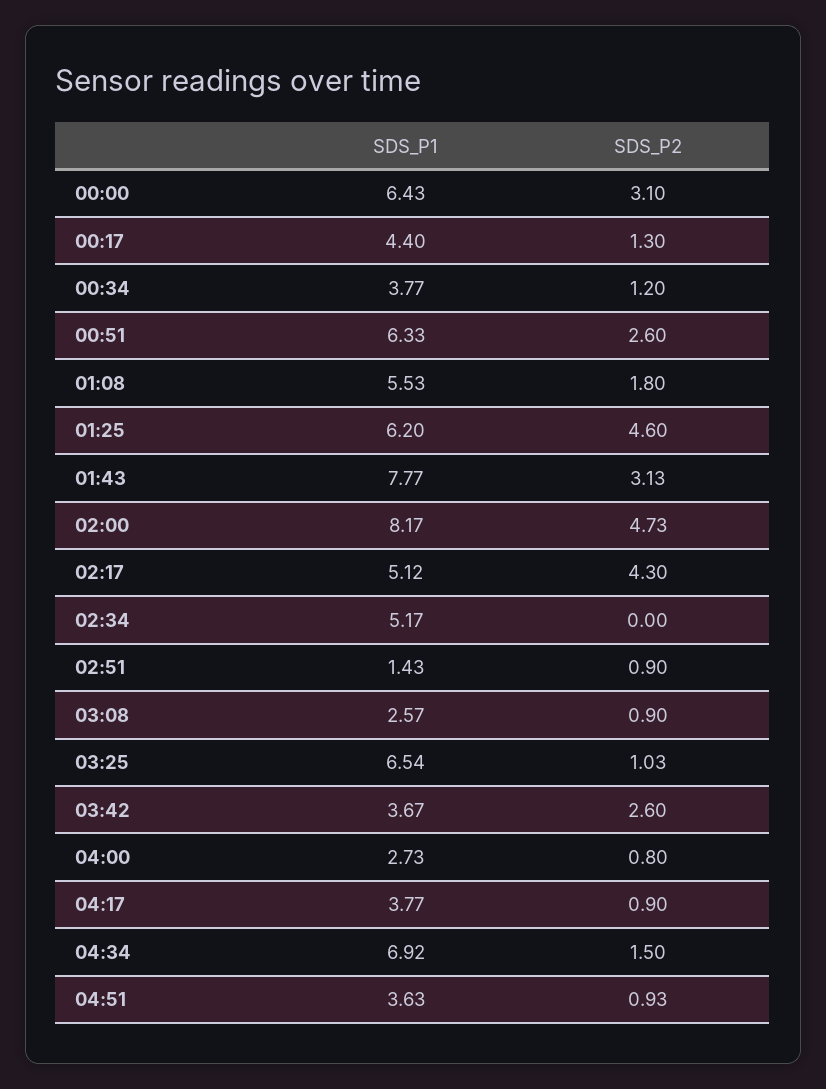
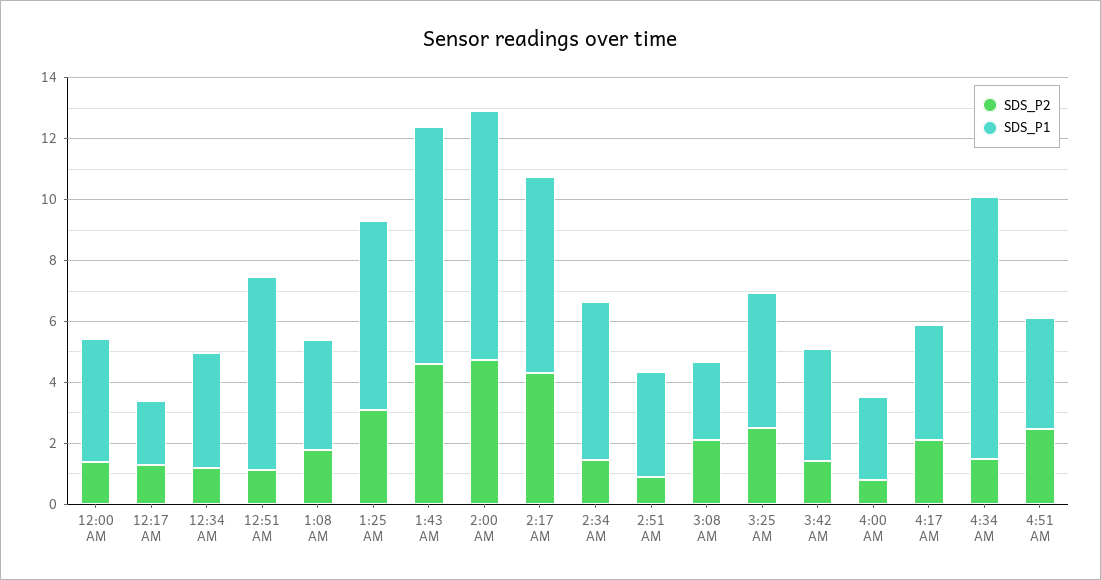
SDS_P1, 00:00: 6.43 -> 4
SDS_P2, 00:00: 3.1 -> 1.5
SDS_P1, 00:17: 4.4 -> 2
SDS_P2, 00:51: 2.6 -> 1
SDS_P1, 01:08: 5.53 -> 3.5
SDS_P2, 01:25: 4.6 -> 3
SDS_P2, 01:43: 3.13 -> 4.5
SDS_P1, 02:17: 5.12 -> 6.5
SDS_P2, 02:34: 0 -> 1.5
SDS_P1, 02:51: 1.43 -> 3.5
SDS_P2, 03:08: 0.9 -> 2
SDS_P1, 03:25: 6.54 -> 4.5
SDS_P2, 03:25: 1.03 -> 2.5
SDS_P2, 03:42: 2.6 -> 1.5
SDS_P2, 04:17: 0.9 -> 2
SDS_P1, 04:34: 6.92 -> 8.5
SDS_P2, 04:51: 0.93 -> 2.5

